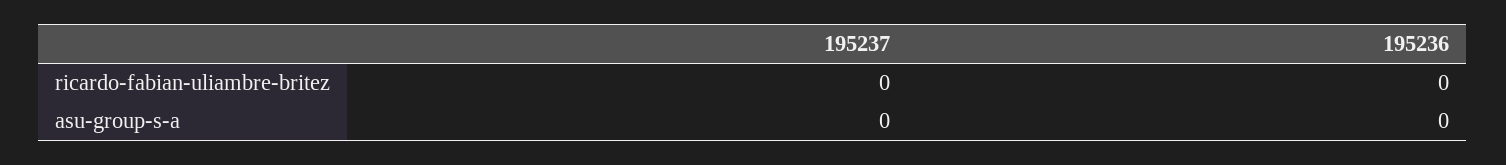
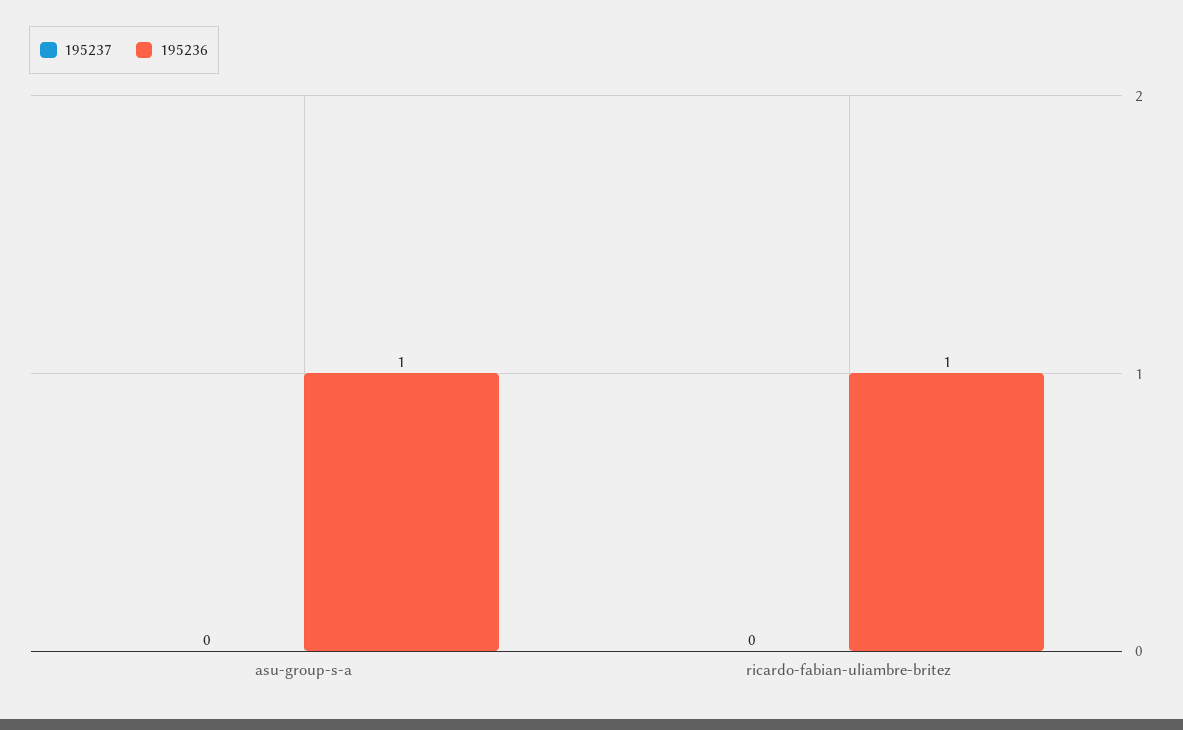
195236, ricardo-fabian-uliambre-britez: 0 -> 1
195236, asu-group-s-a: 0 -> 1

